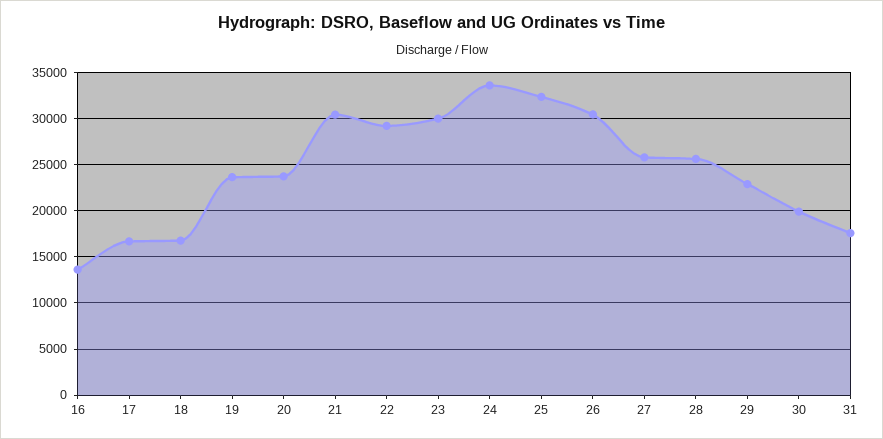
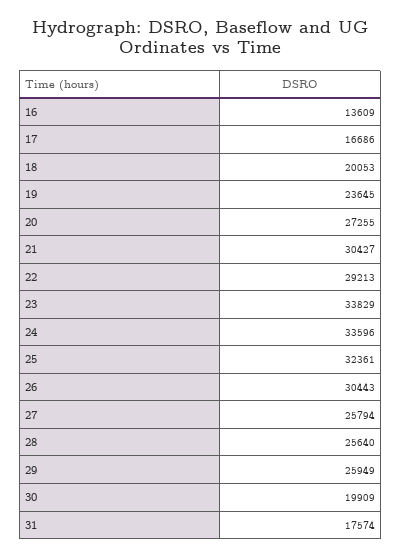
18: 17000 -> 20053
20: 24000 -> 27255
23: 30000 -> 33829
29: 23000 -> 25949

